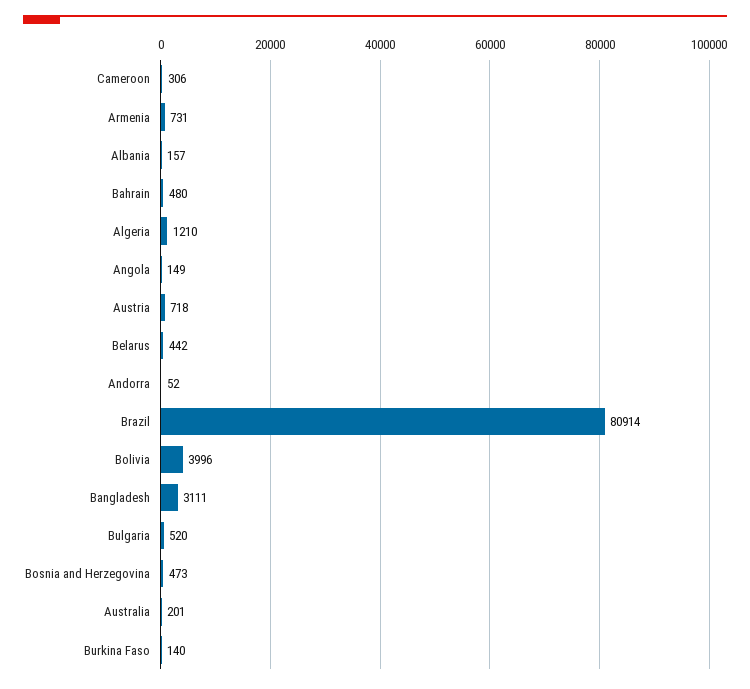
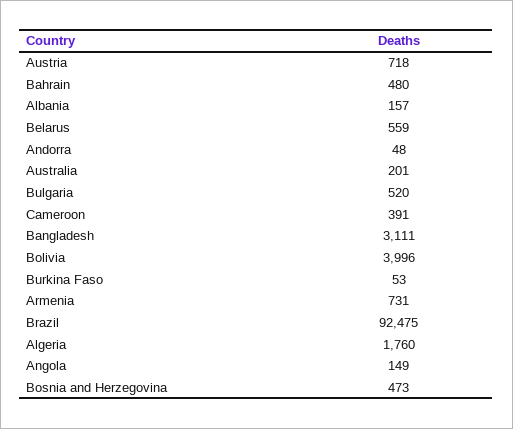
Cameroon: 306 -> 391
Algeria: 1210 -> 1760
Belarus: 442 -> 559
Andorra: 52 -> 48
Brazil: 80914 -> 92475
Burkina Faso: 140 -> 53

